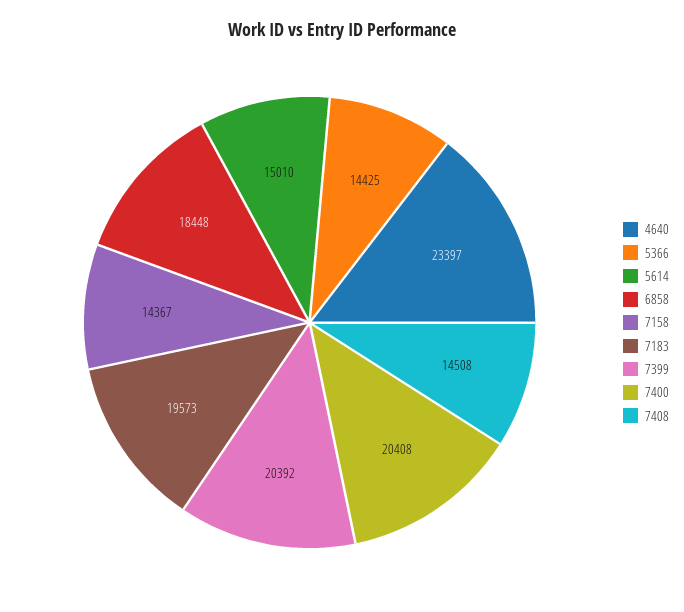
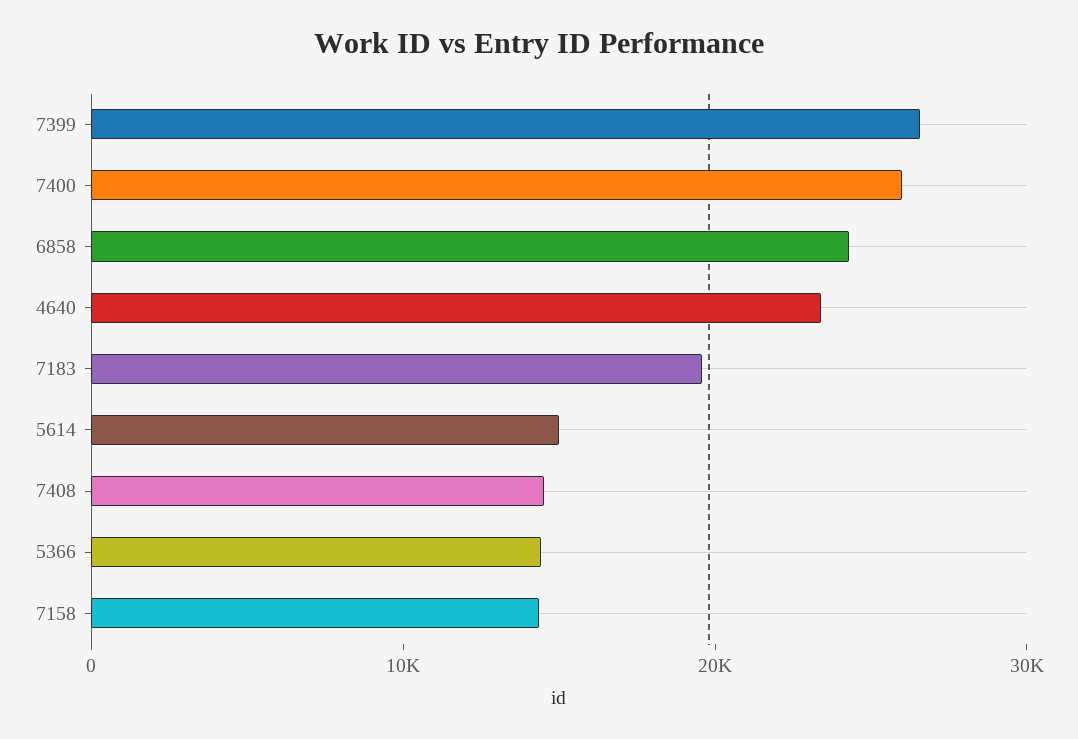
6858: 18448 -> 24000
7399: 20392 -> 26000
7400: 20408 -> 26000

